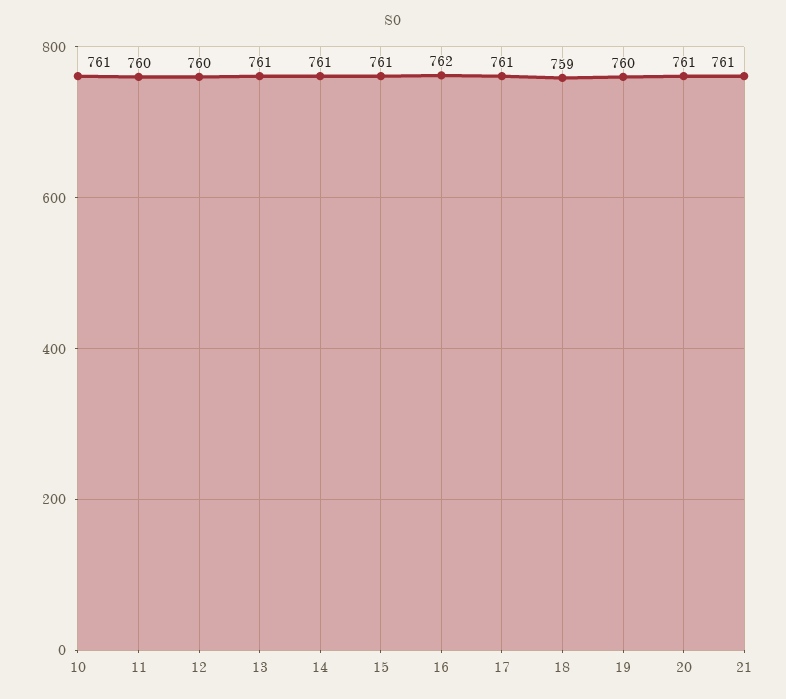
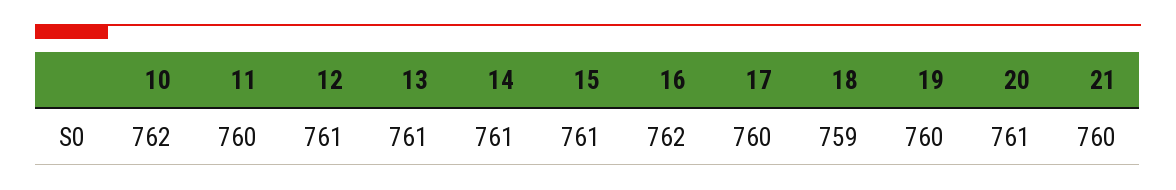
10: 761 -> 762
12: 760 -> 761
17: 761 -> 760
21: 761 -> 760

